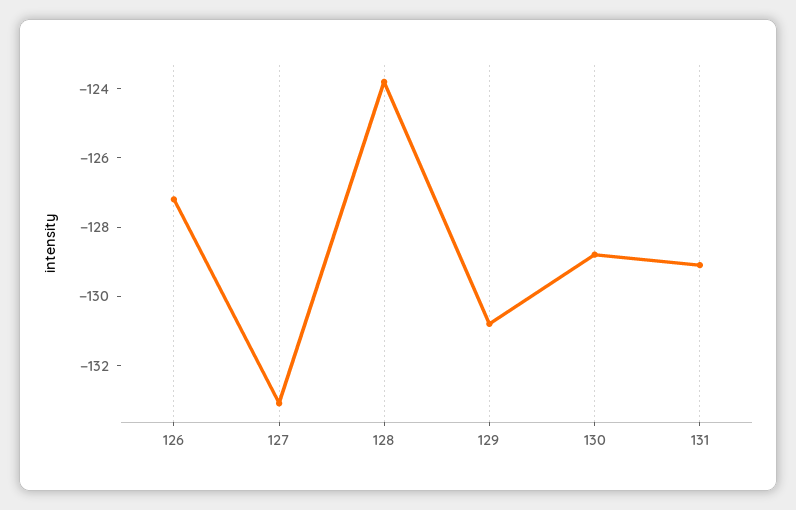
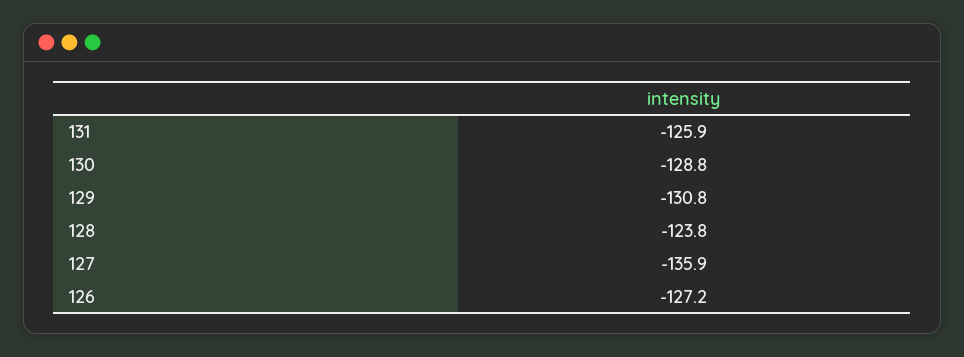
127: -133 -> -135.9
131: -129 -> -125.9

